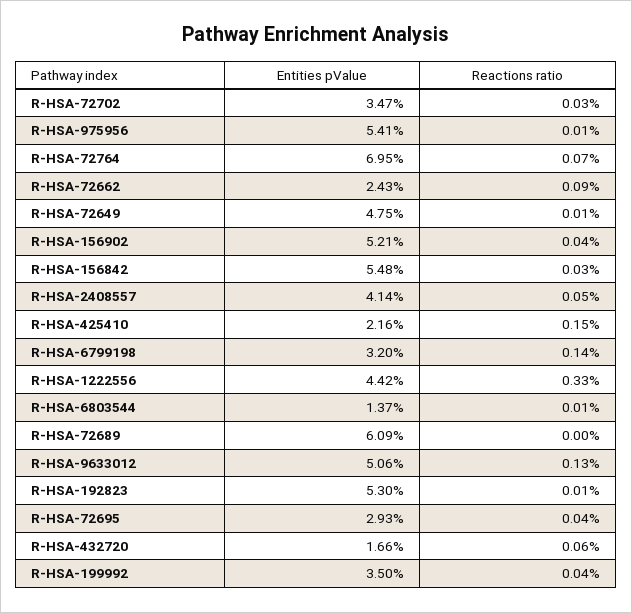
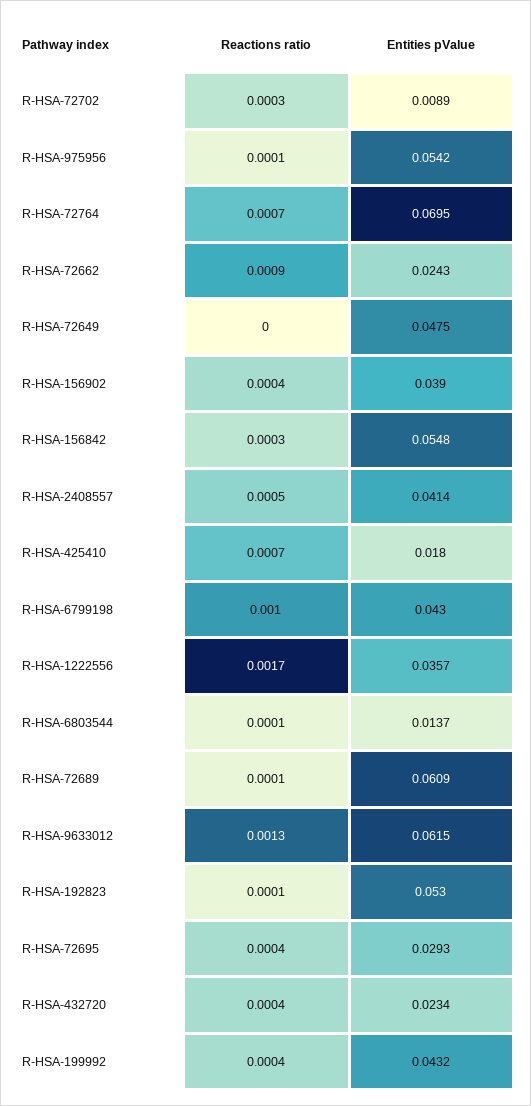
Entities pValue, R-HSA-72702: 0.0347 -> 0.0089
Entities pValue, R-HSA-975956: 0.0541 -> 0.0542
Reactions ratio, R-HSA-72649: 0.0001 -> 0
Entities pValue, R-HSA-156902: 0.0521 -> 0.039
Entities pValue, R-HSA-425410: 0.0216 -> 0.018
Reactions ratio, R-HSA-425410: 0.0015 -> 0.0007
Entities pValue, R-HSA-6799198: 0.032 -> 0.043
Reactions ratio, R-HSA-6799198: 0.0014 -> 0.001
Entities pValue, R-HSA-1222556: 0.0442 -> 0.0357
Reactions ratio, R-HSA-1222556: 0.0033 -> 0.0017
Reactions ratio, R-HSA-72689: 0 -> 0.0001
Entities pValue, R-HSA-9633012: 0.0506 -> 0.0615
Entities pValue, R-HSA-432720: 0.0166 -> 0.0234
Reactions ratio, R-HSA-432720: 0.0006 -> 0.0004
Entities pValue, R-HSA-199992: 0.035 -> 0.0432

